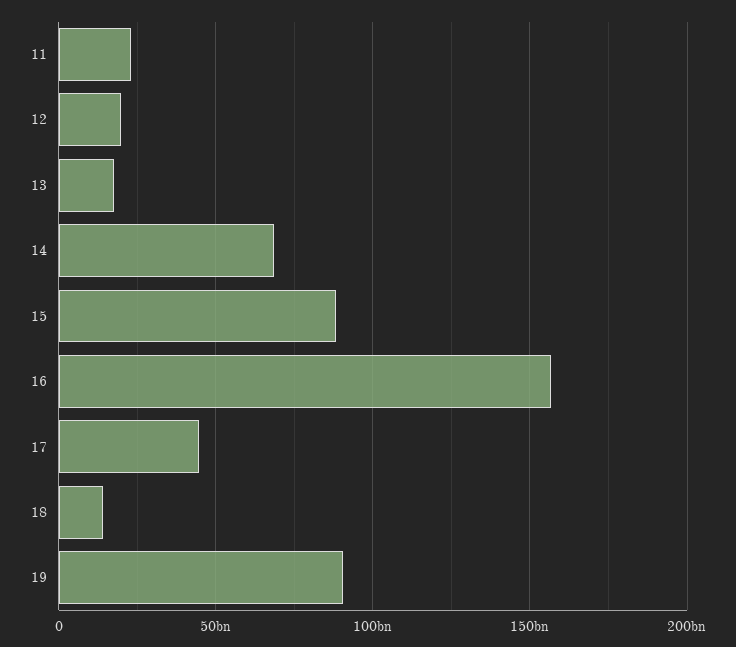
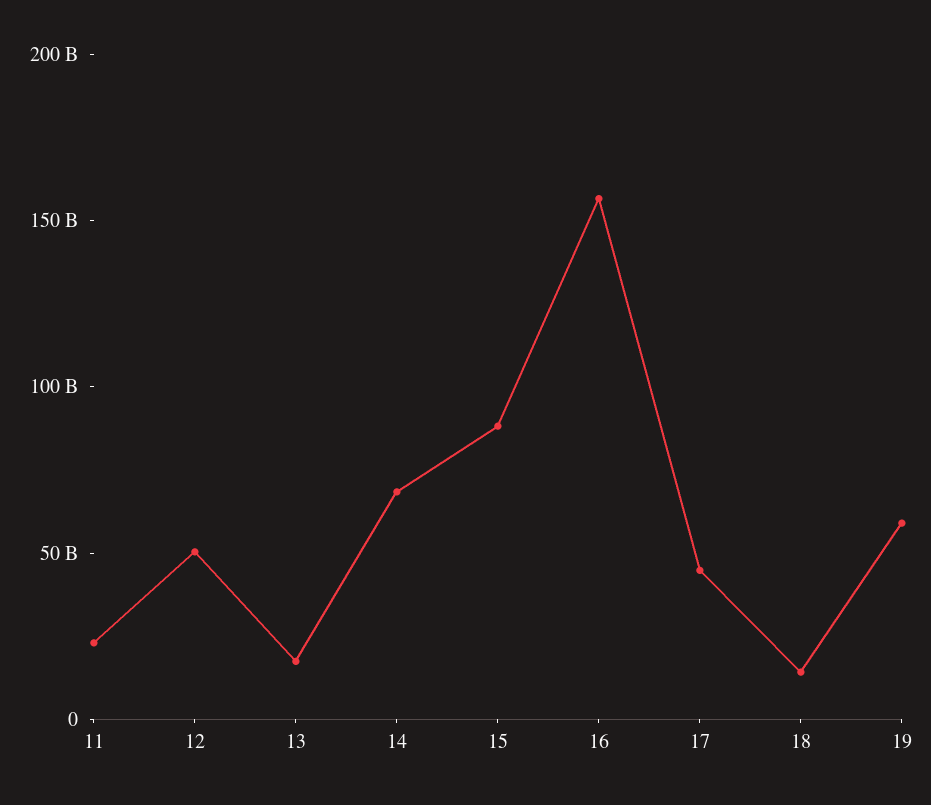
12: 20000000000 -> 50000000000
19: 90000000000 -> 60000000000

